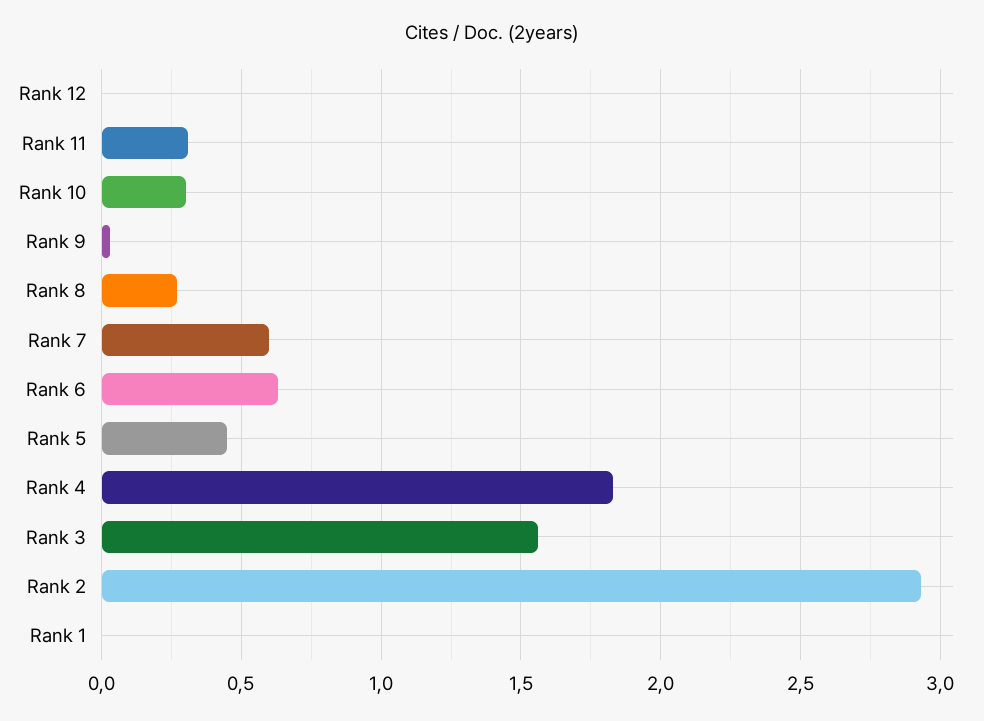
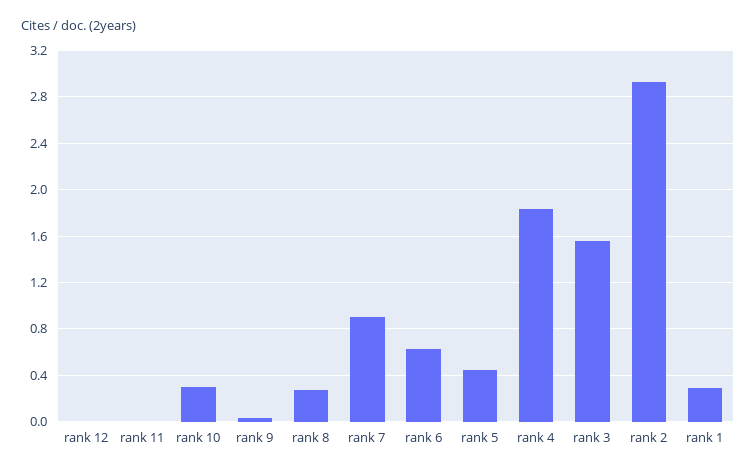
Rank 11: 0.3 -> 0
Rank 7: 0.6 -> 0.9
Rank 1: 0 -> 0.3

